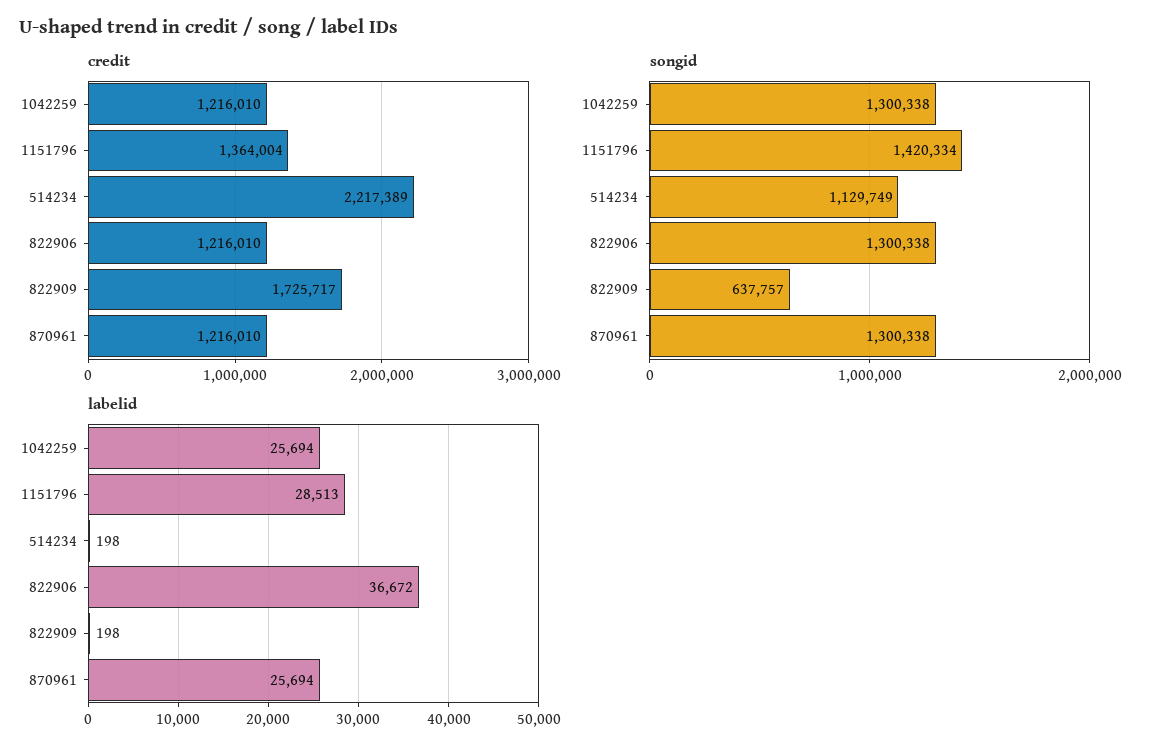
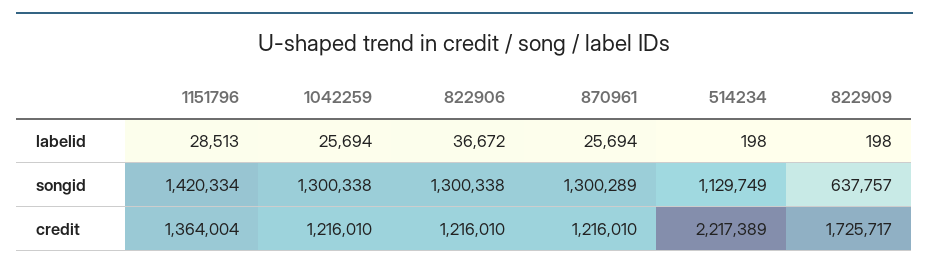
songid, 870961: 1300338 -> 1300289

